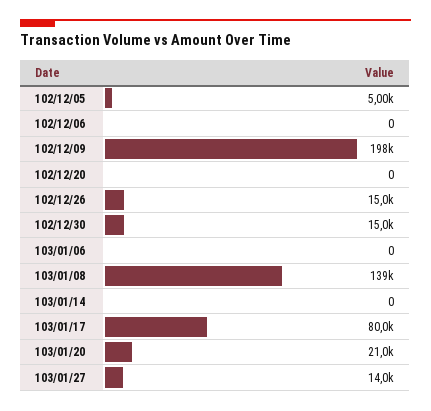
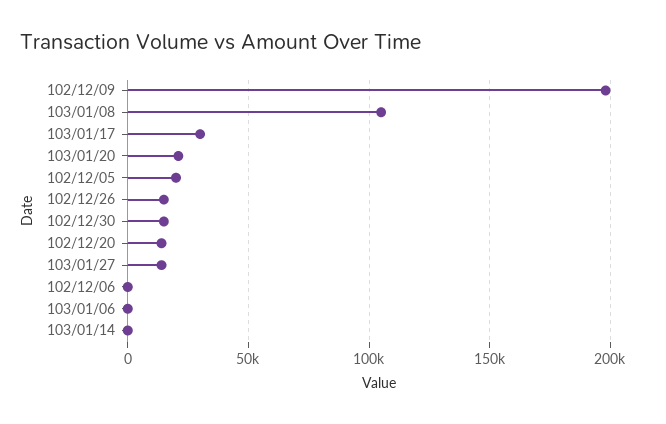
102/12/05: 5000 -> 20000
102/12/20: 0 -> 15000
103/01/08: 139000 -> 105000
103/01/17: 80000 -> 30000

